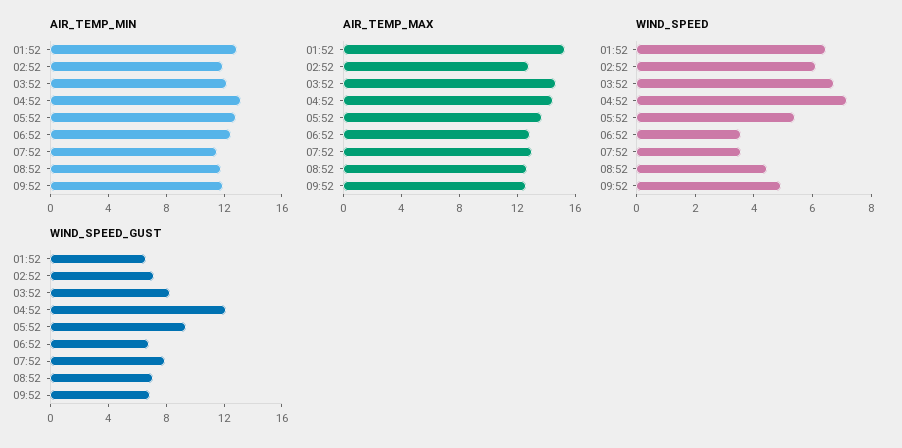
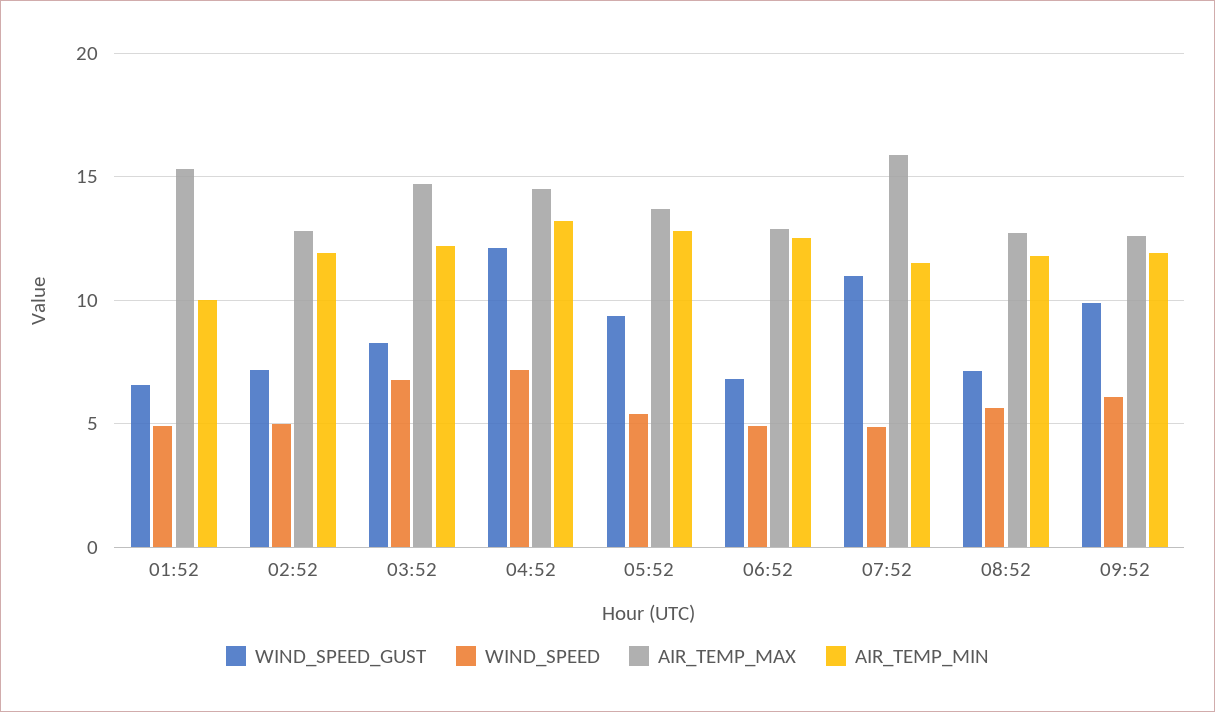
AIR_TEMP_MIN, 01:52: 13 -> 10
AIR_TEMP_MAX, 07:52: 13 -> 16
WIND_SPEED, 01:52: 6.5 -> 5
WIND_SPEED, 02:52: 6 -> 5
WIND_SPEED, 06:52: 3.5 -> 5
WIND_SPEED, 07:52: 3.5 -> 5
WIND_SPEED, 08:52: 4.5 -> 5.5
WIND_SPEED, 09:52: 5 -> 6
WIND_SPEED_GUST, 07:52: 8 -> 11
WIND_SPEED_GUST, 09:52: 7 -> 10

